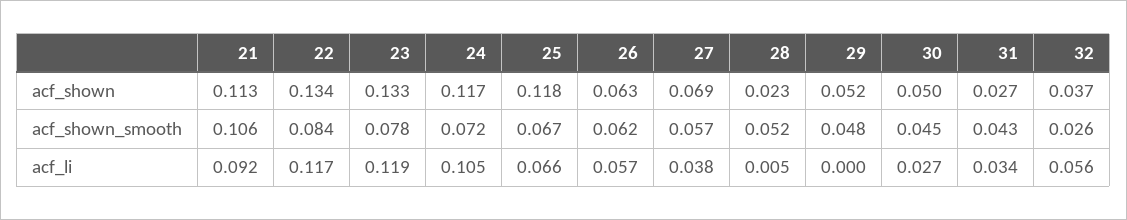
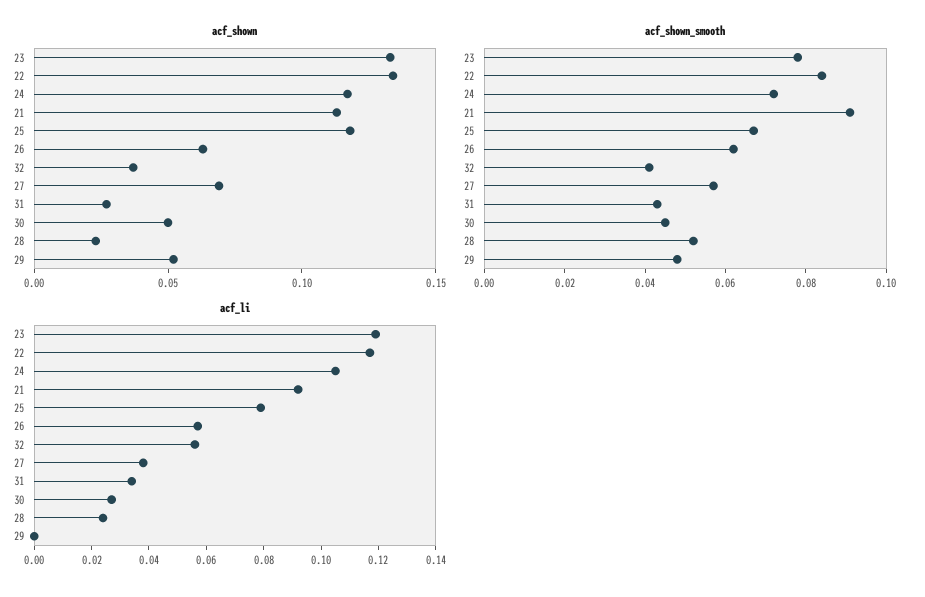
acf_shown_smooth, 21: 0.106 -> 0.09
acf_shown_smooth, 32: 0.026 -> 0.04
acf_li, 25: 0.066 -> 0.08
acf_li, 28: 0.005 -> 0.025

